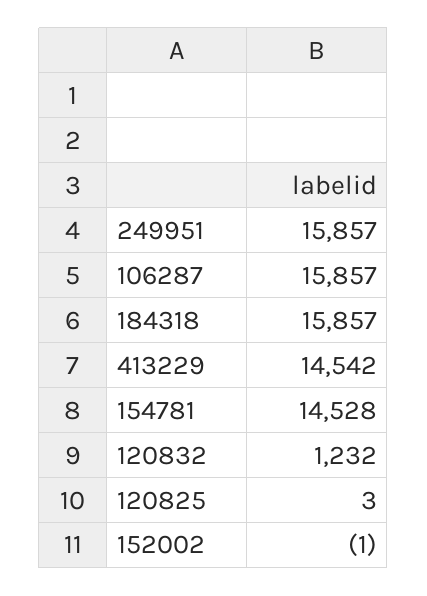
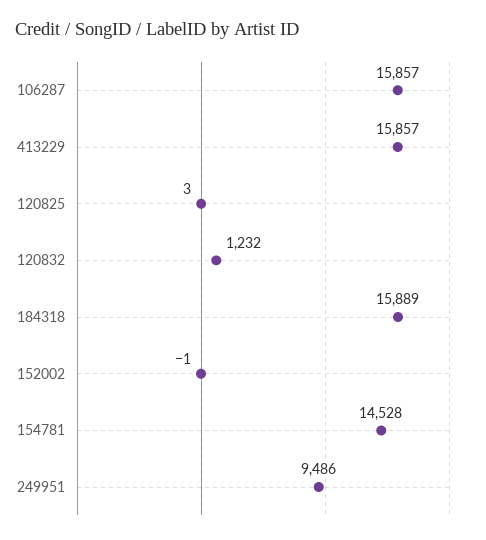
249951: 15857 -> 9486
184318: 15857 -> 15889
413229: 14542 -> 15857

